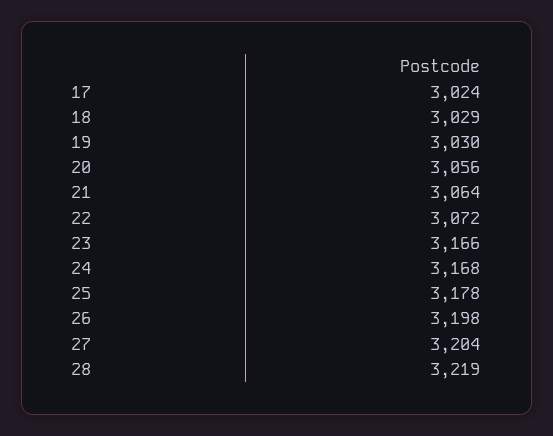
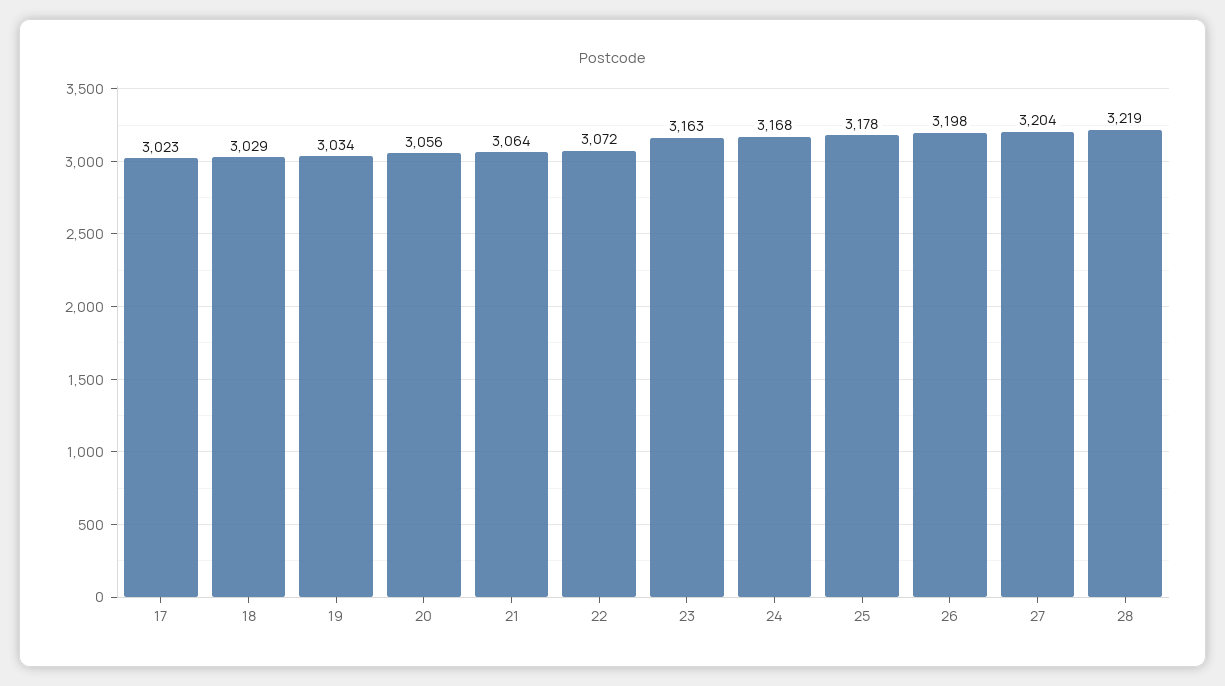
17: 3024 -> 3023
19: 3030 -> 3034
23: 3166 -> 3163

